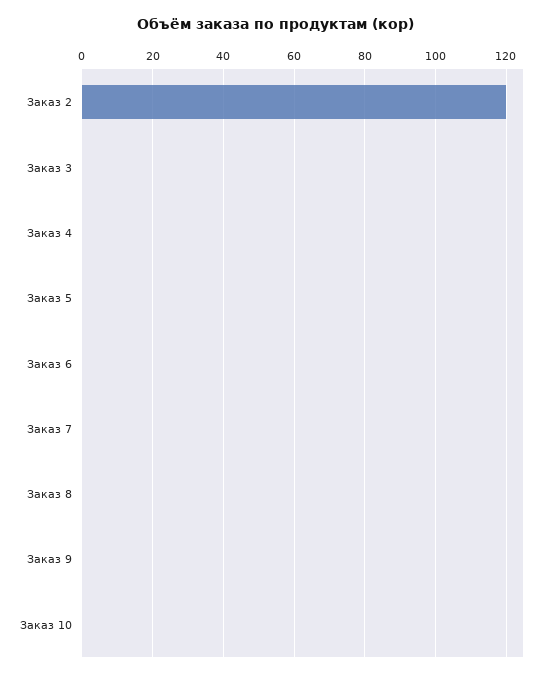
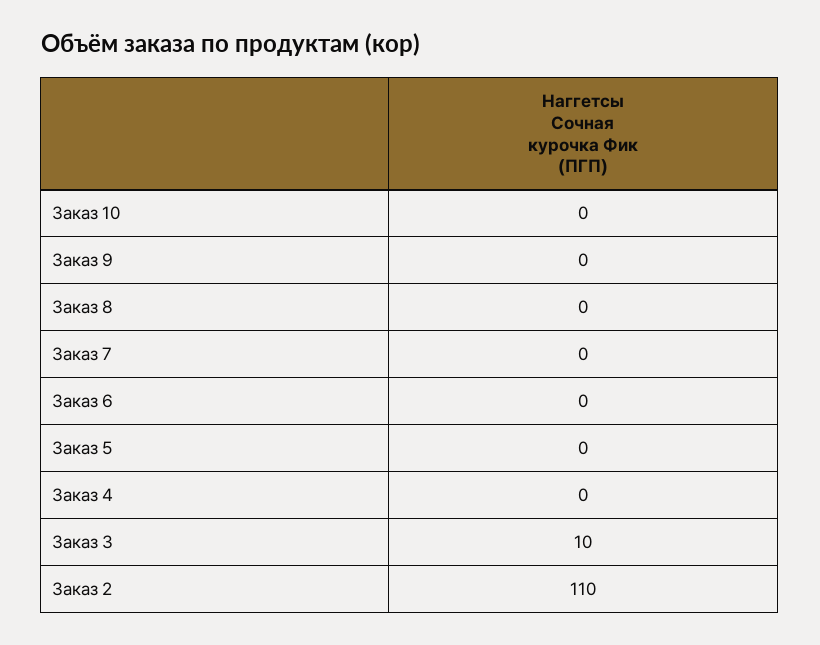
Заказ 2: 120 -> 110
Заказ 3: 0 -> 10

